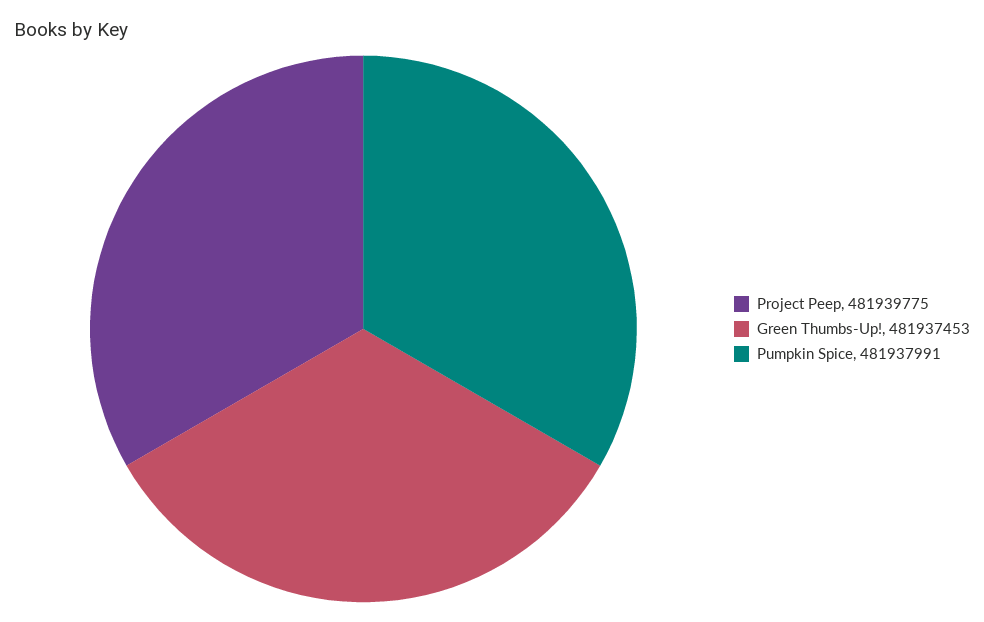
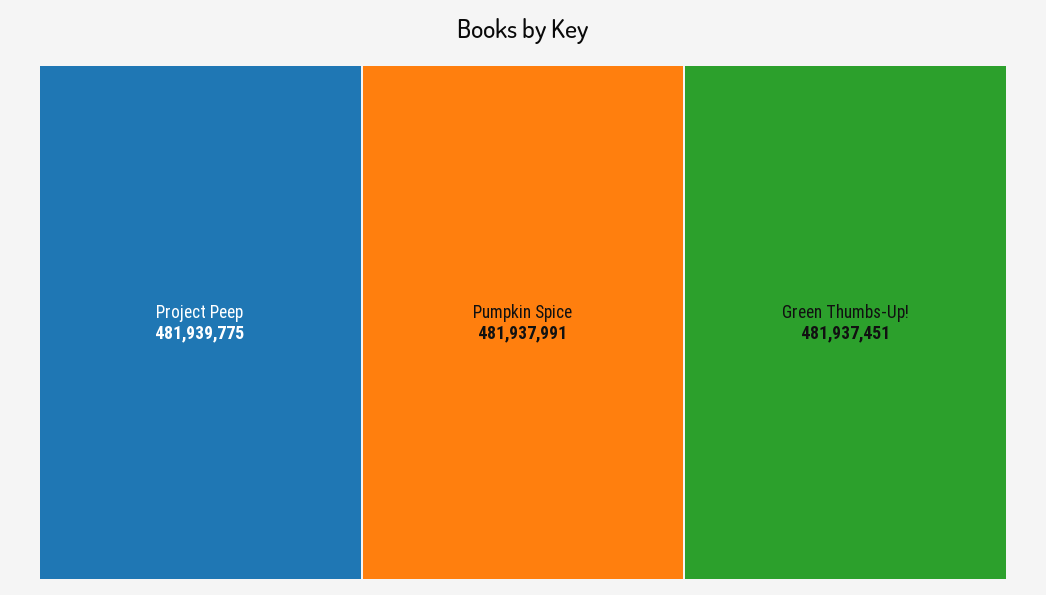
Green Thumbs-Up!: 481937453 -> 481937451

